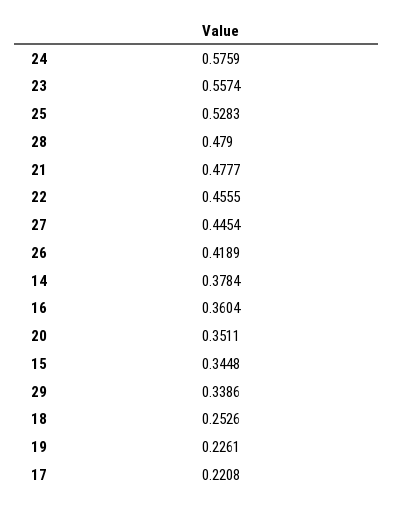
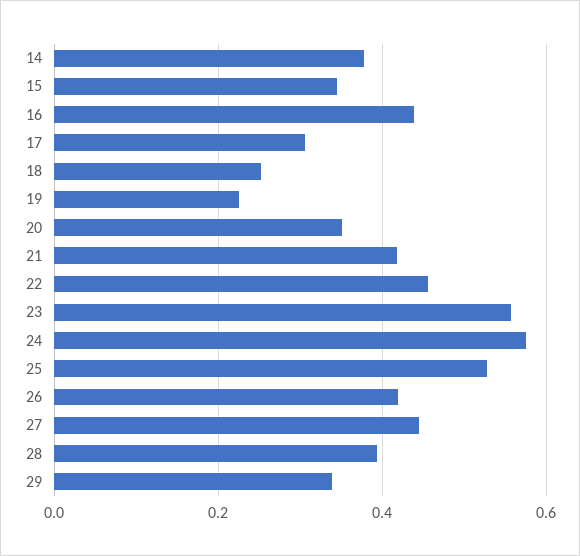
28: 0.479 -> 0.4
21: 0.4777 -> 0.42
16: 0.3604 -> 0.44
17: 0.2208 -> 0.3

